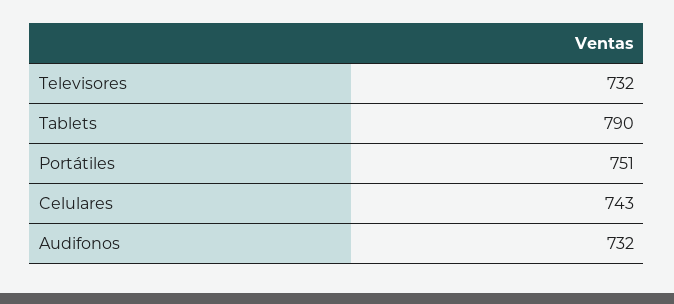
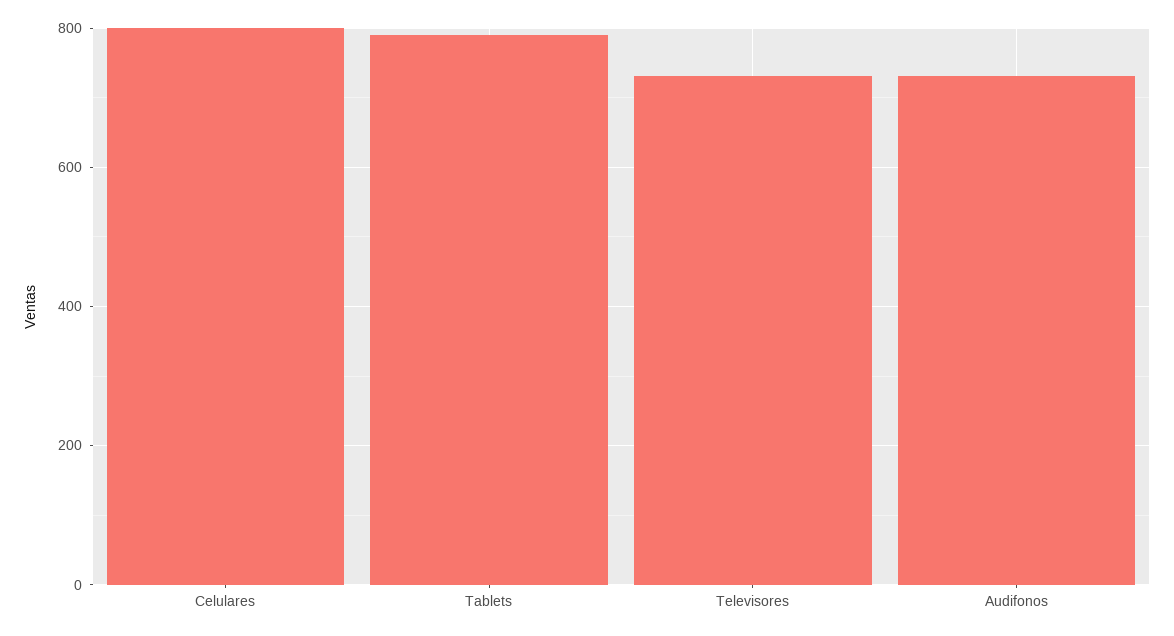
Portátiles: 751 -> none
Celulares: 743 -> 800

